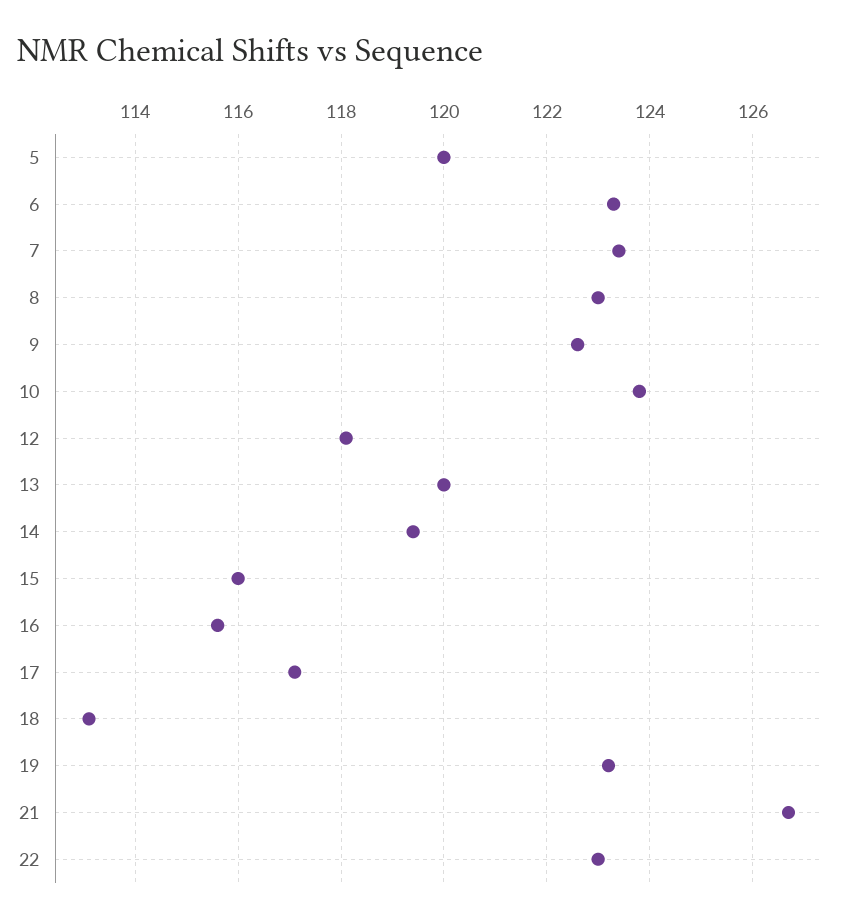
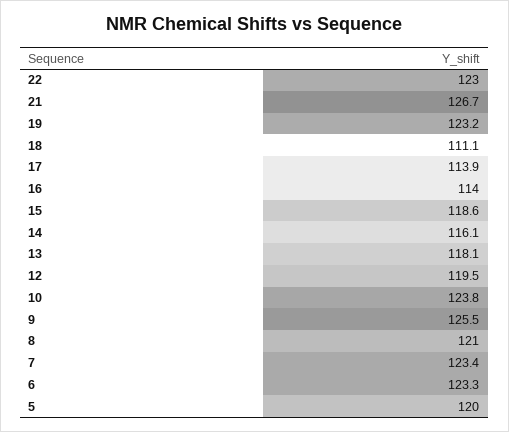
8: 123 -> 121
9: 122.5 -> 125.5
12: 118 -> 119.5
13: 120 -> 118.1
14: 119.5 -> 116.1
15: 116 -> 118.6
16: 115.5 -> 114
17: 117 -> 113.9
18: 113 -> 111.1

